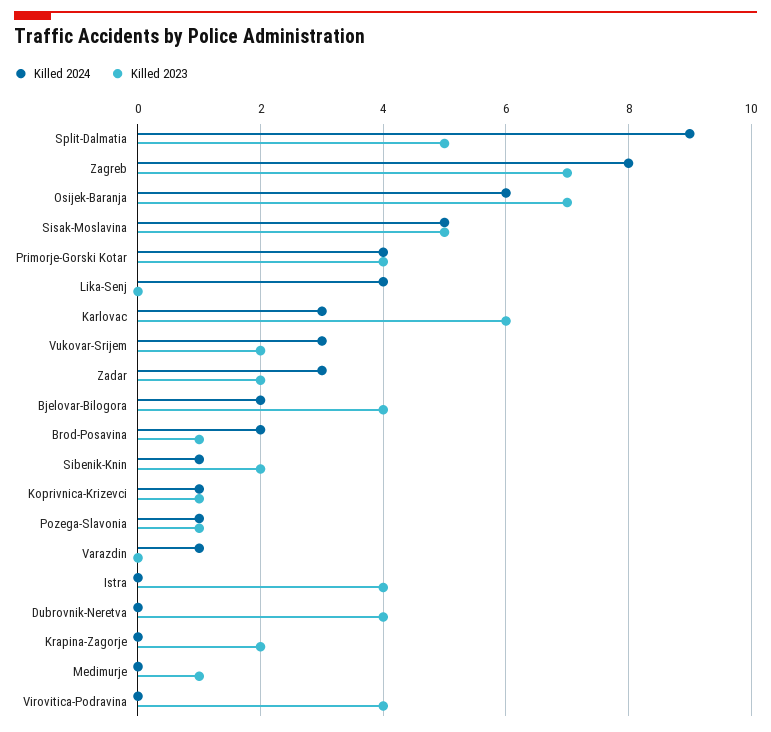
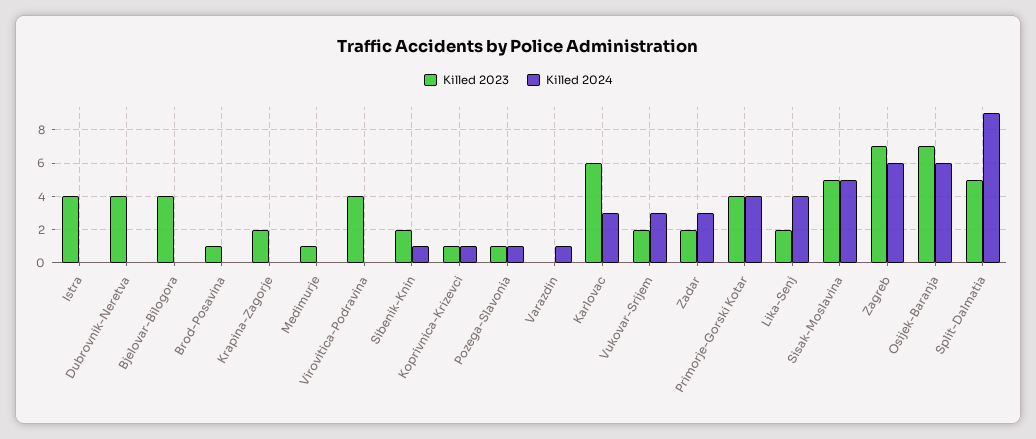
Killed 2024, Zagreb: 8 -> 6
Killed 2023, Lika-Senj: 0 -> 2
Killed 2024, Bjelovar-Bilogora: 2 -> 0
Killed 2024, Brod-Posavina: 2 -> 0

